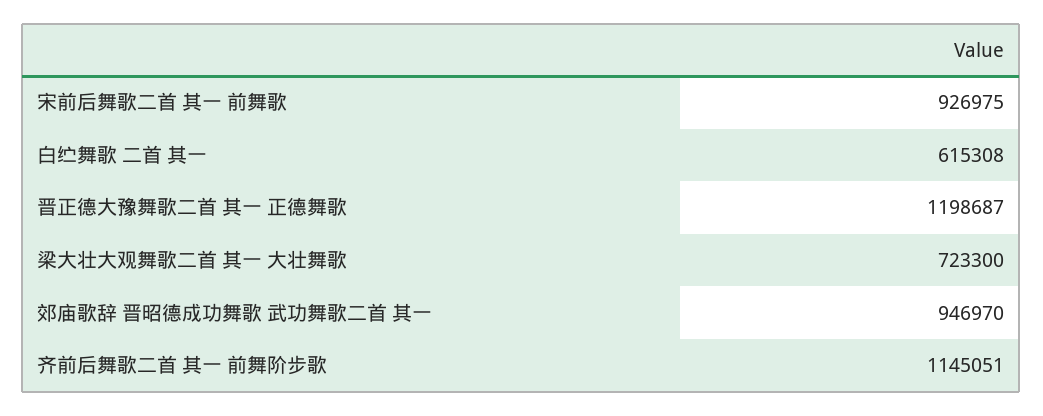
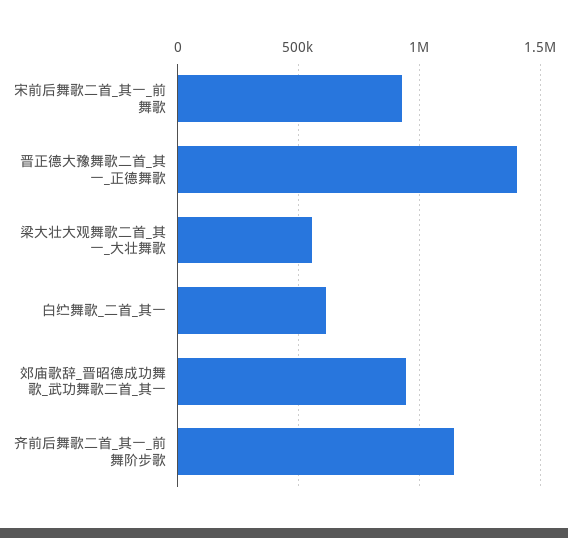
晋正德大豫舞歌二首 其一 正德舞歌: 1198687 -> 1400000
梁大壮大观舞歌二首 其一 大壮舞歌: 723300 -> 550000

